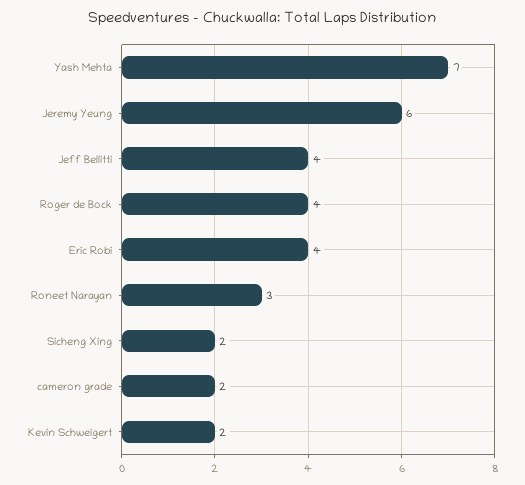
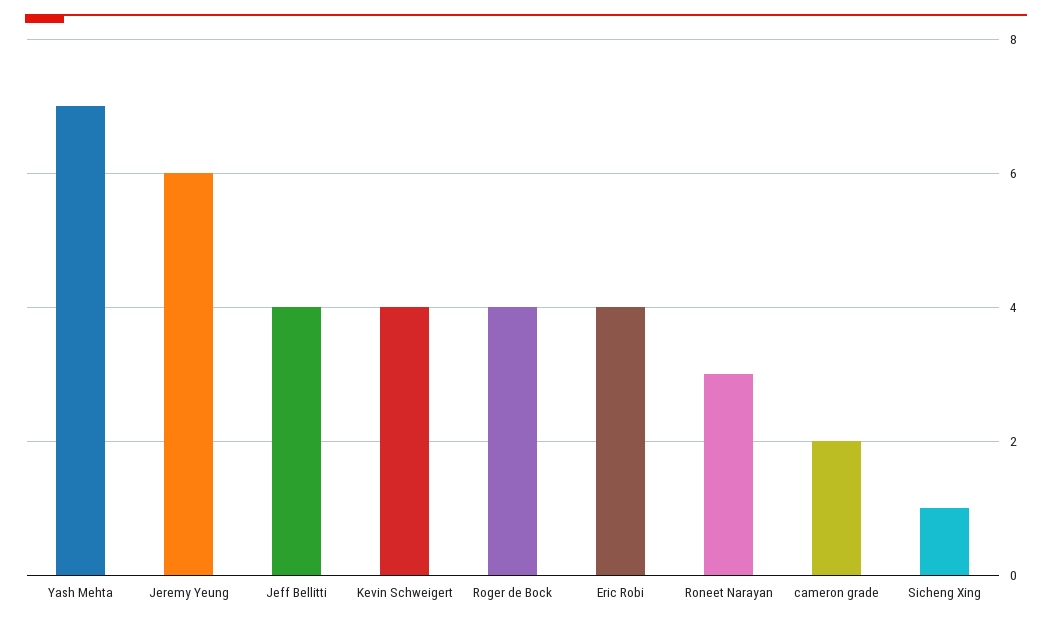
Sicheng Xing: 2 -> 1
Kevin Schweigert: 2 -> 4

